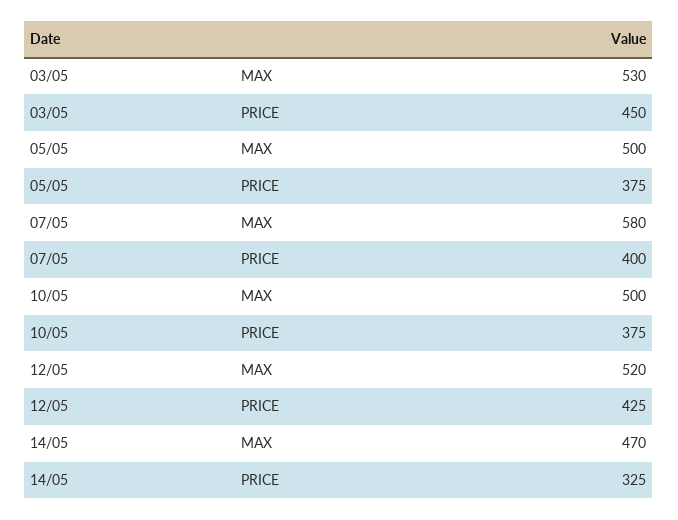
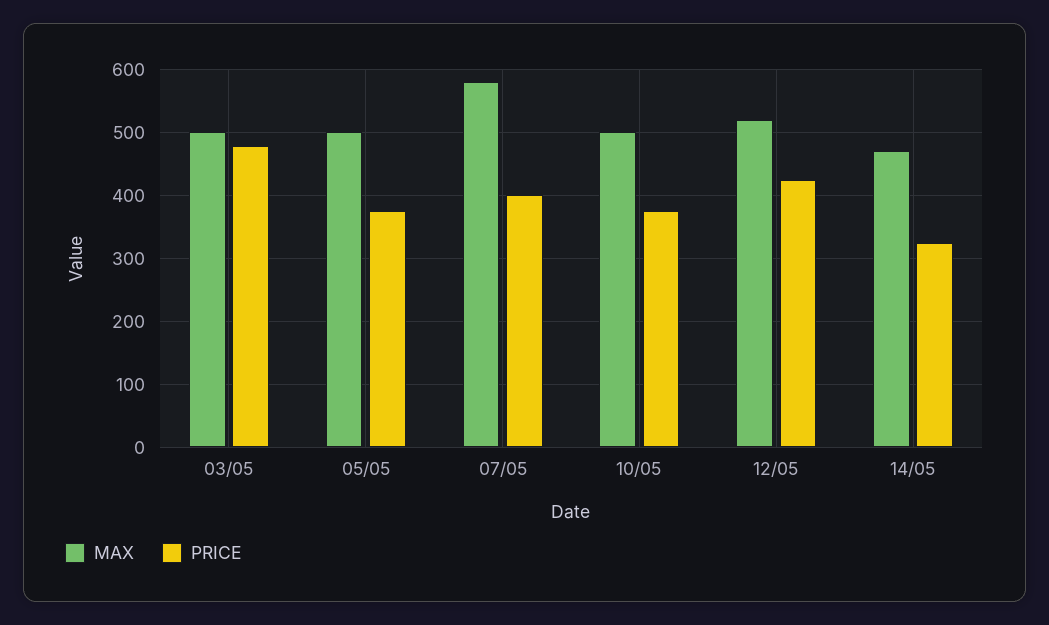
MAX, 03/05: 530 -> 500
PRICE, 03/05: 450 -> 480

